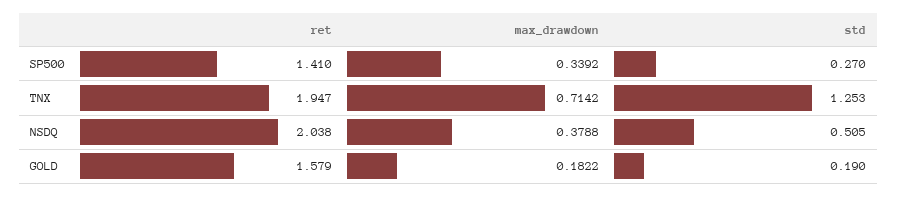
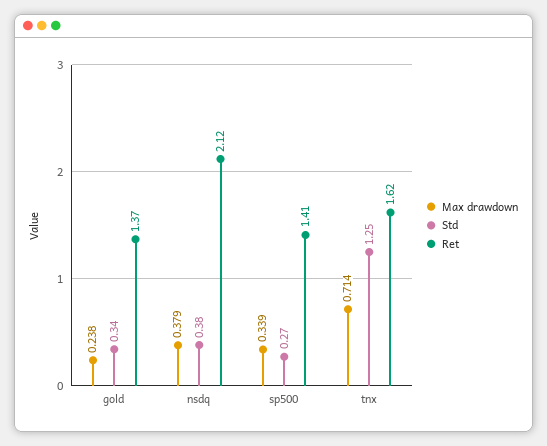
ret, TNX: 1.947 -> 1.62
ret, NSDQ: 2.038 -> 2.12
std, NSDQ: 0.505 -> 0.38
ret, GOLD: 1.579 -> 1.37
max_drawdown, GOLD: 0.1822 -> 0.238
std, GOLD: 0.19 -> 0.34

